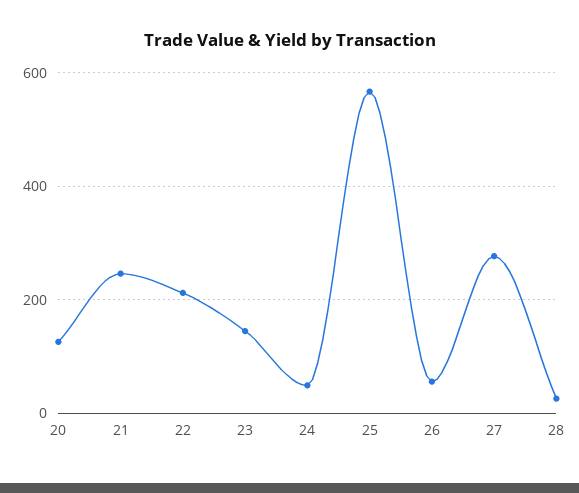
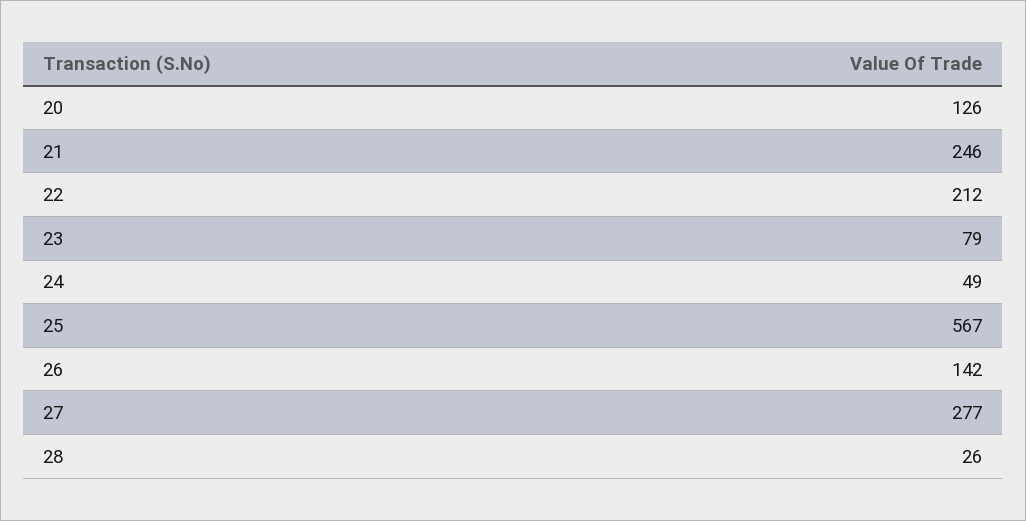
23: 140 -> 79
26: 60 -> 142

